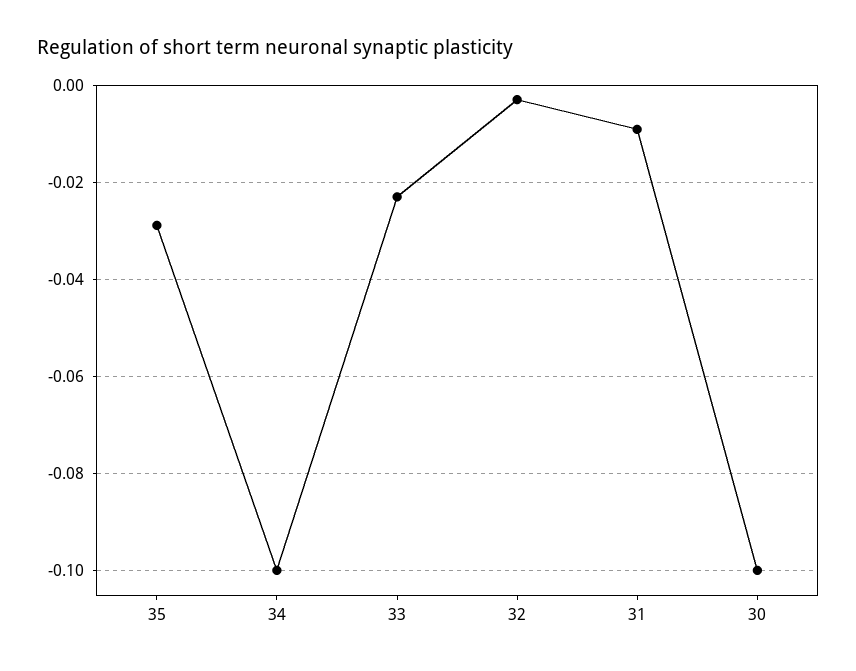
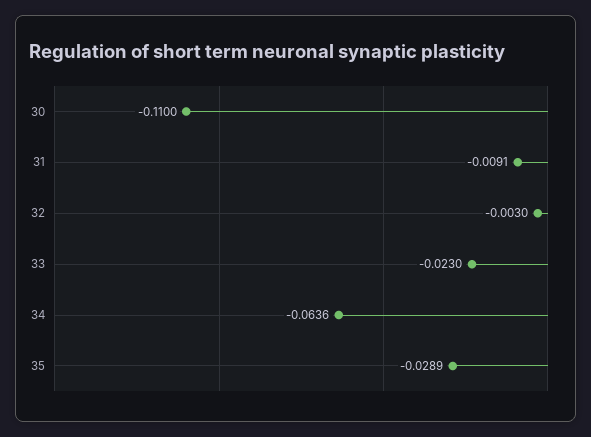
34: -0.1 -> -0.0636
30: -0.1 -> -0.11

